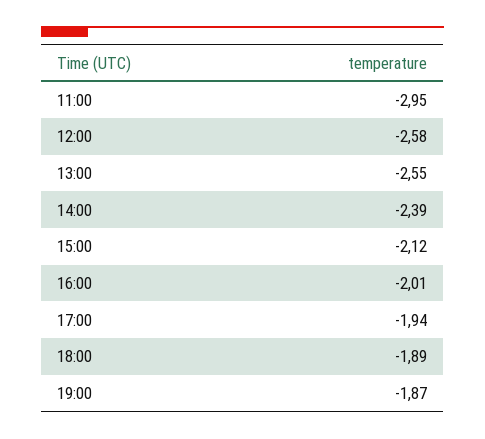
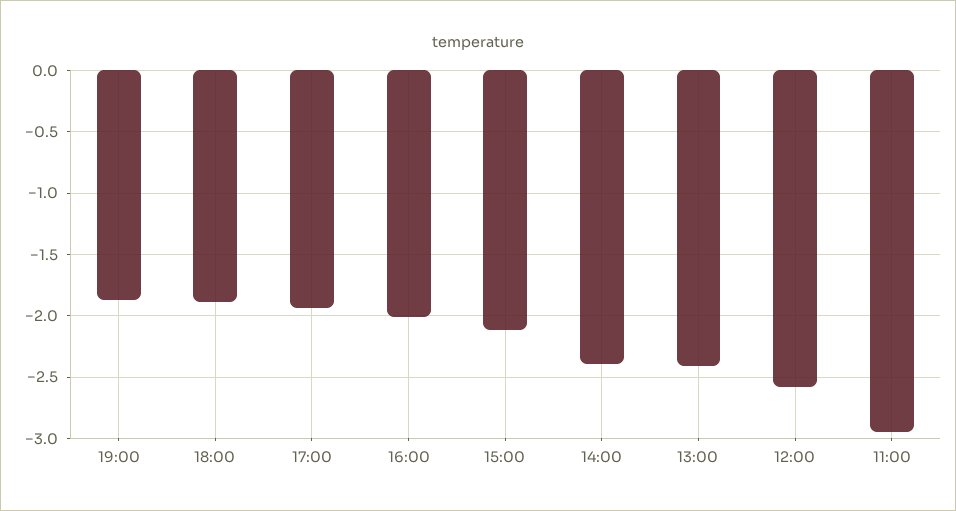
13:00: -2.55 -> -2.4

